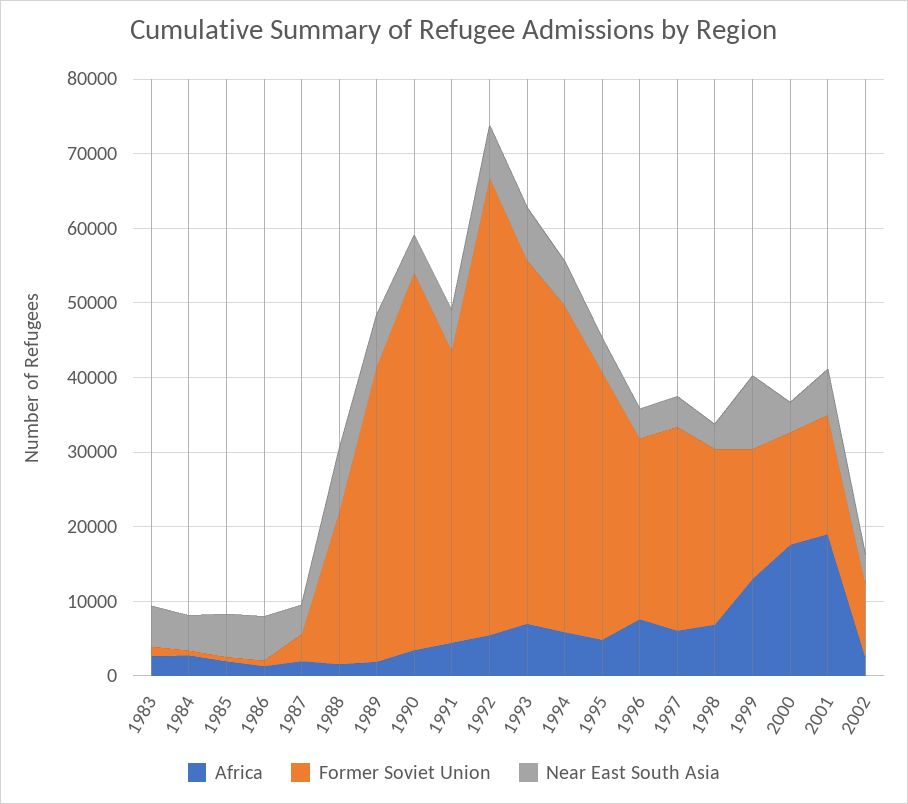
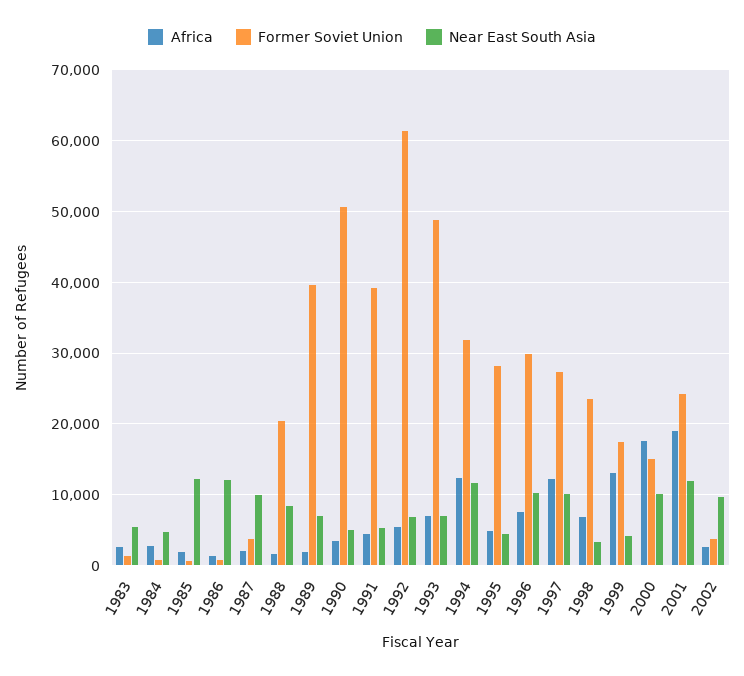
Near East South Asia, 1985: 6000 -> 12000
Near East South Asia, 1986: 6000 -> 12000
Near East South Asia, 1987: 4000 -> 10000
Africa, 1994: 6000 -> 12000
Former Soviet Union, 1994: 44000 -> 32000
Near East South Asia, 1994: 6000 -> 12000
Former Soviet Union, 1995: 36000 -> 28000
Former Soviet Union, 1996: 24000 -> 30000
Near East South Asia, 1996: 4000 -> 10000
Africa, 1997: 6000 -> 12000
Near East South Asia, 1997: 4000 -> 10000
Near East South Asia, 1999: 10000 -> 4000
Near East South Asia, 2000: 4000 -> 10000
Former Soviet Union, 2001: 16000 -> 24000
Near East South Asia, 2001: 6000 -> 12000
Former Soviet Union, 2002: 10000 -> 4000
Near East South Asia, 2002: 4000 -> 10000

